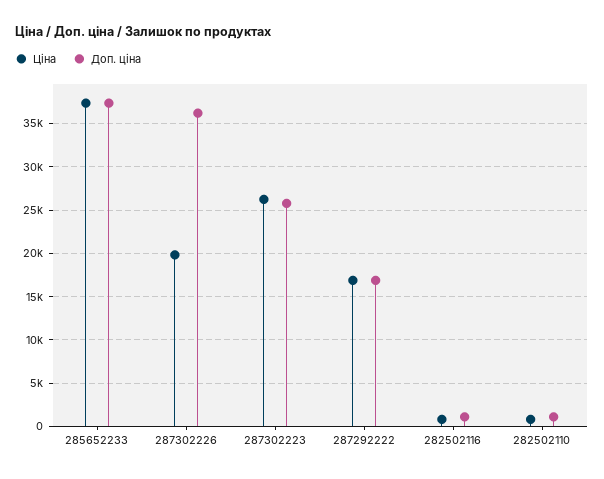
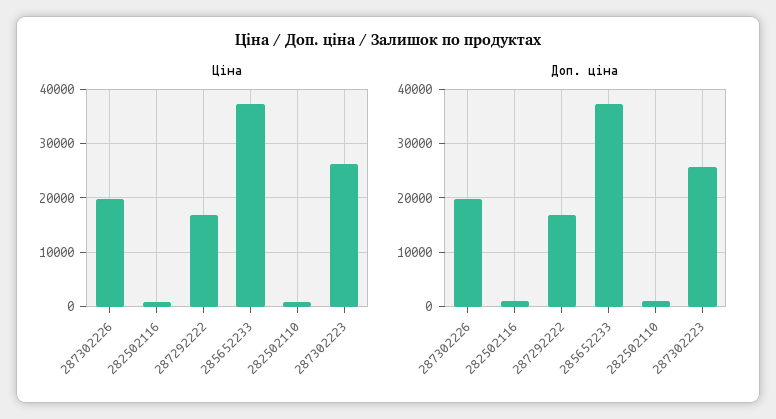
Доп. ціна, 287302226: 36000 -> 20000

